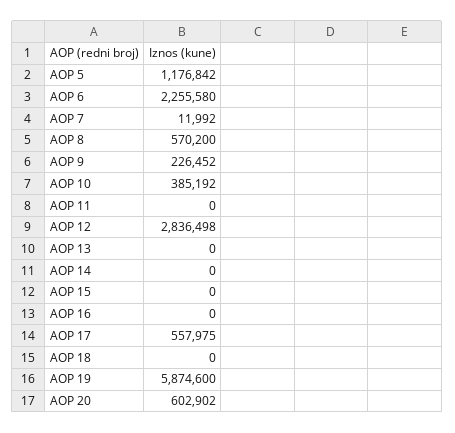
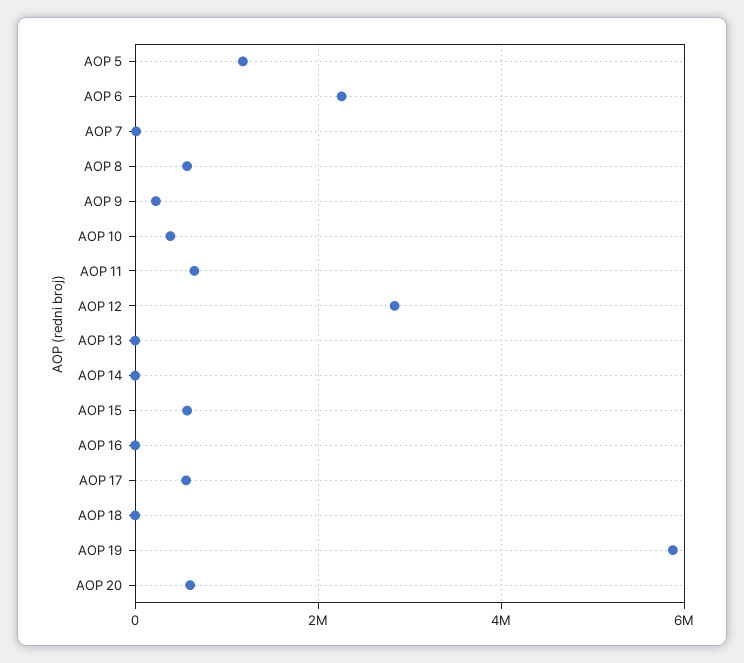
AOP 11: 0 -> 600000
AOP 15: 0 -> 600000

